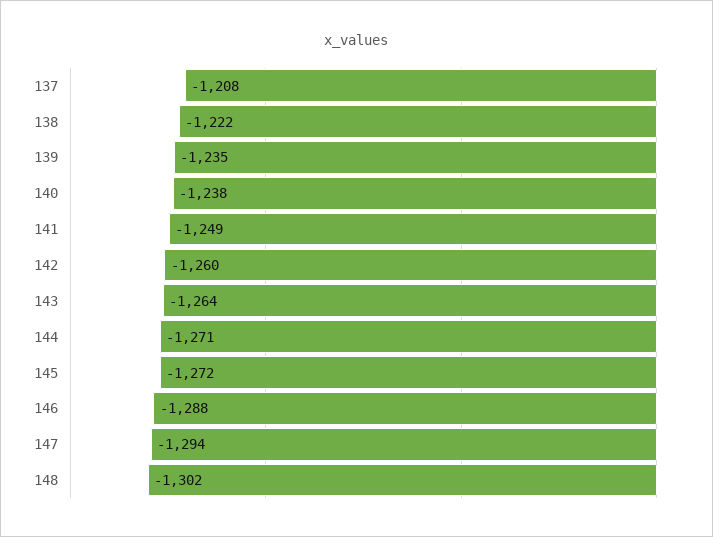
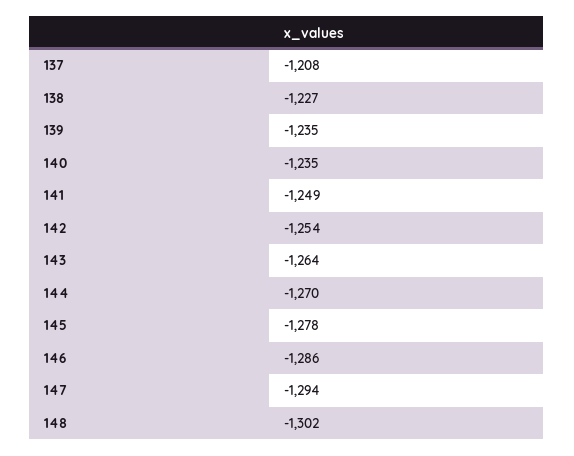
138: -1222 -> -1227
140: -1238 -> -1235
142: -1260 -> -1254
144: -1271 -> -1270
145: -1272 -> -1278
146: -1288 -> -1286

